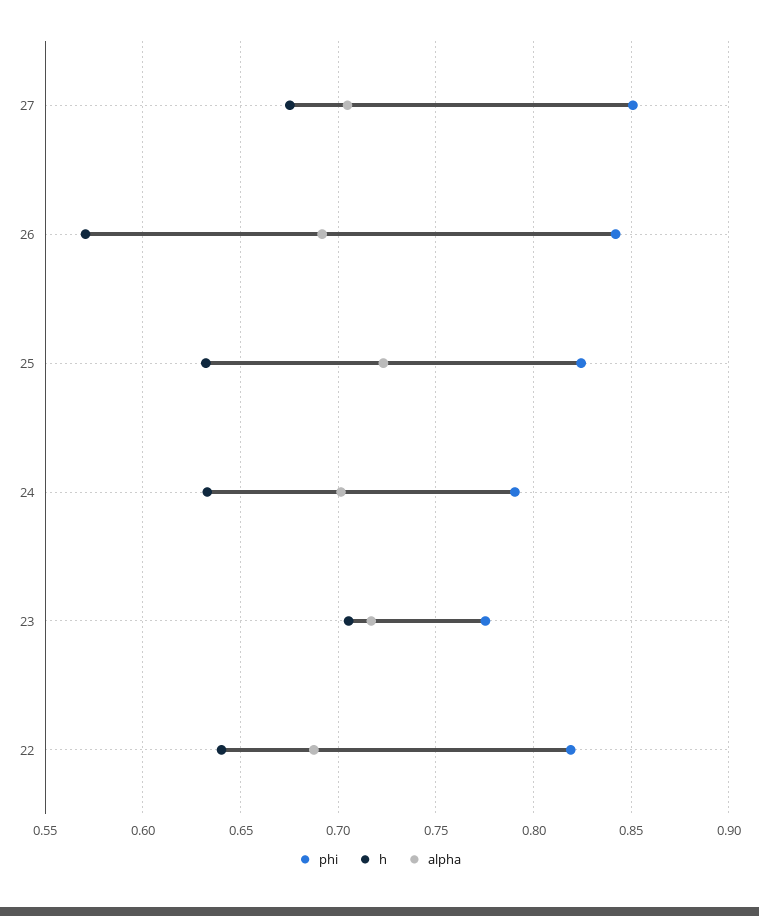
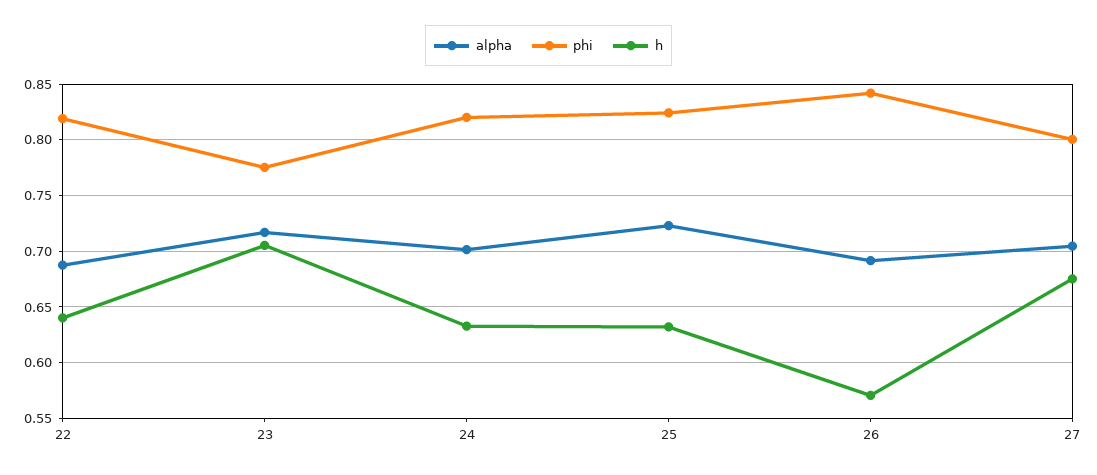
phi, 27: 0.85 -> 0.8
phi, 24: 0.79 -> 0.82

